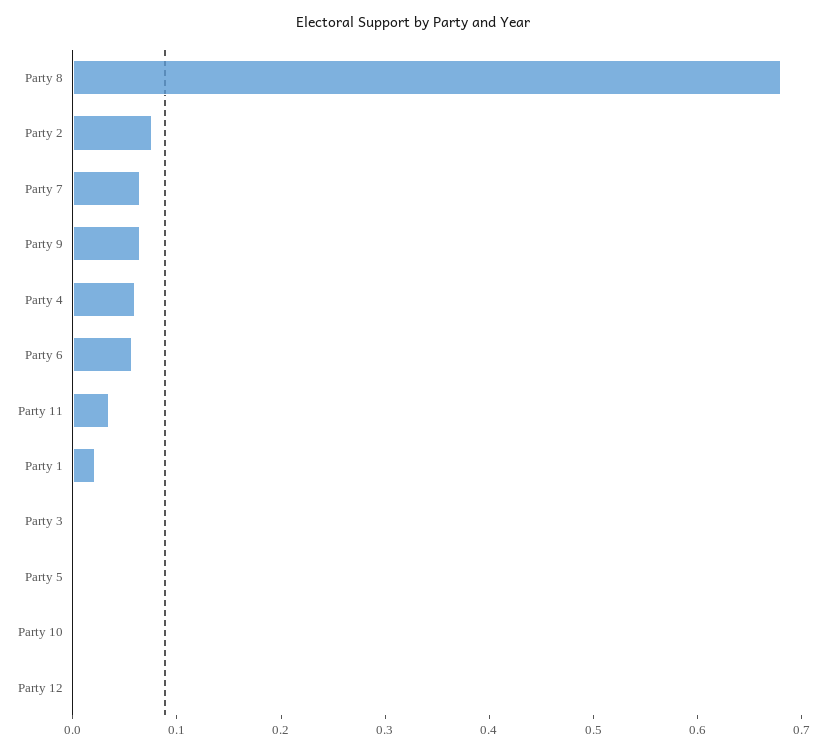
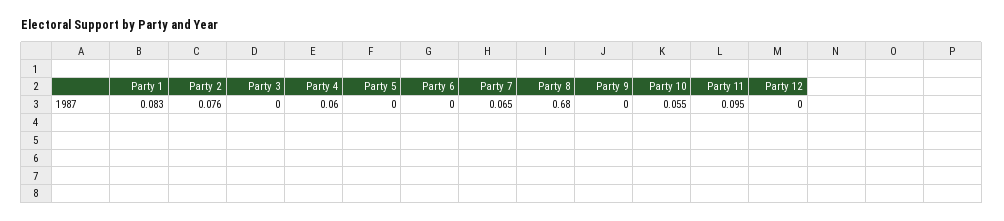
Party 9: 0.06 -> 0
Party 6: 0.06 -> 0
Party 11: 0.04 -> 0.095
Party 1: 0.02 -> 0.083
Party 10: 0 -> 0.055

